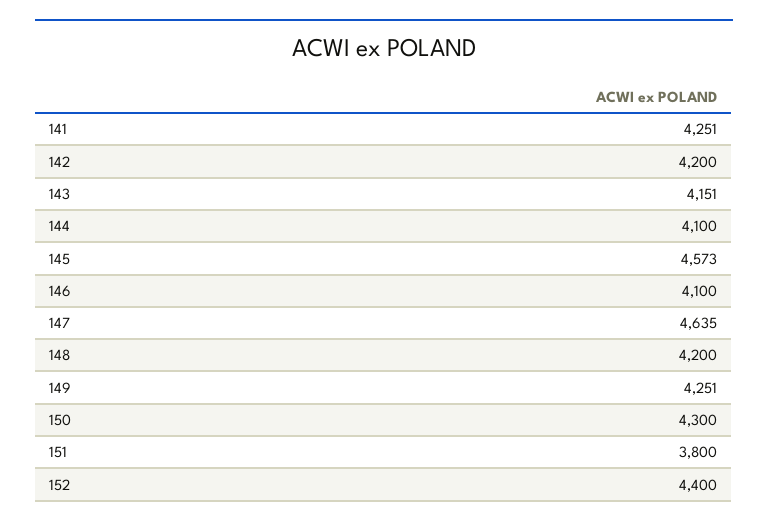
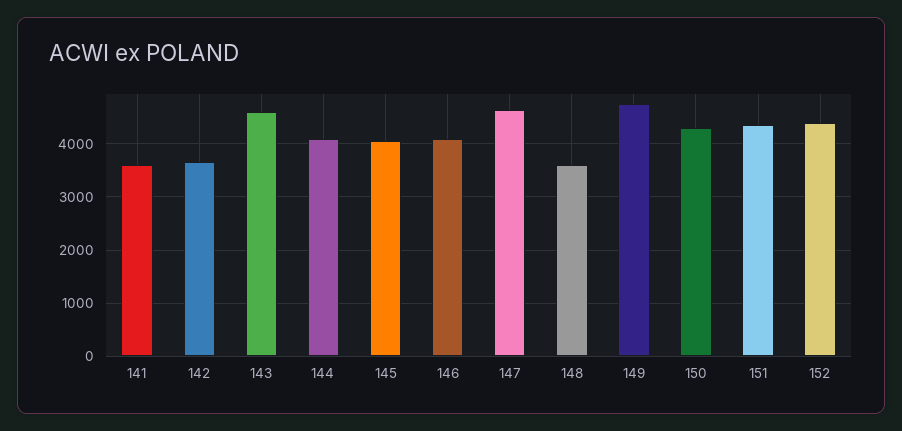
141: 4251 -> 3600
142: 4200 -> 3600
143: 4151 -> 4600
145: 4573 -> 4000
148: 4200 -> 3600
149: 4251 -> 4800
151: 3800 -> 4400

